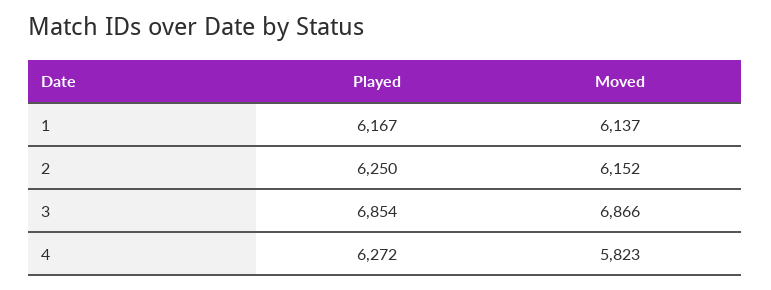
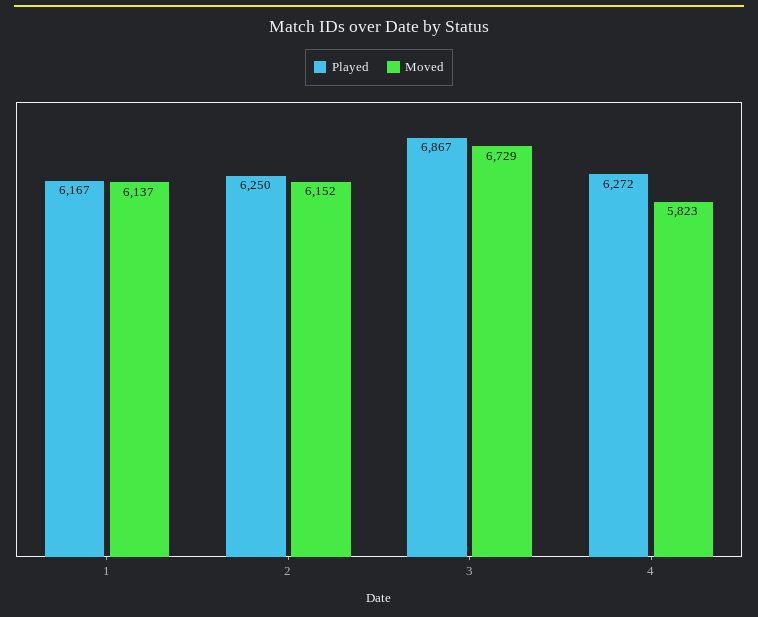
Played, 3: 6854 -> 6867
Moved, 3: 6866 -> 6729

